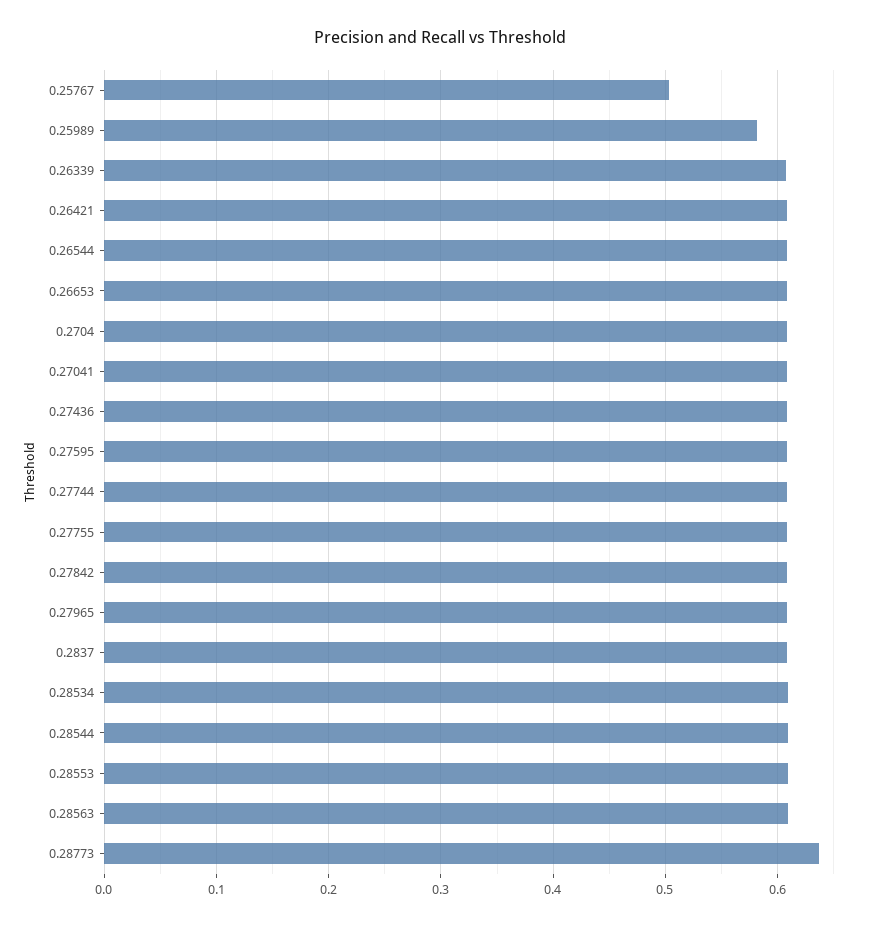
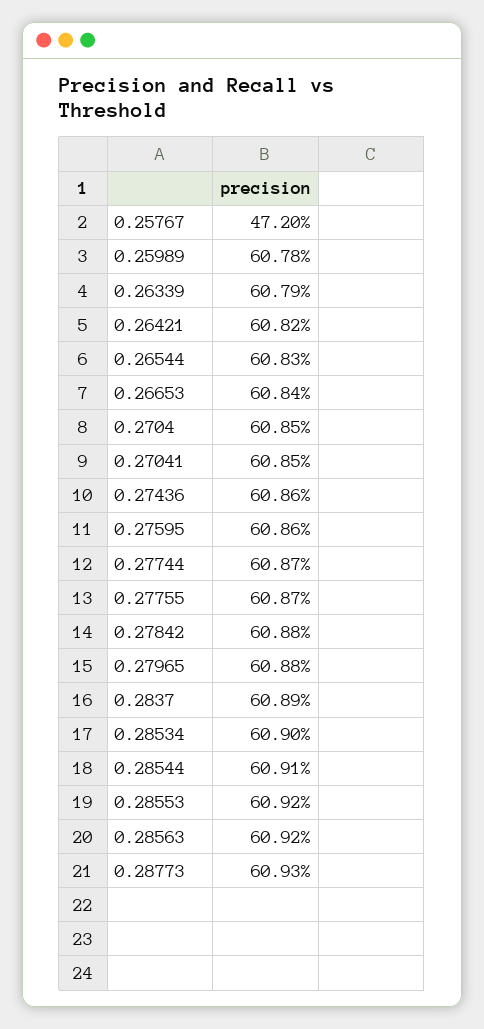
0.25767: 0.5 -> 0.472
0.25989: 0.58 -> 0.6078
0.28773: 0.64 -> 0.6093

